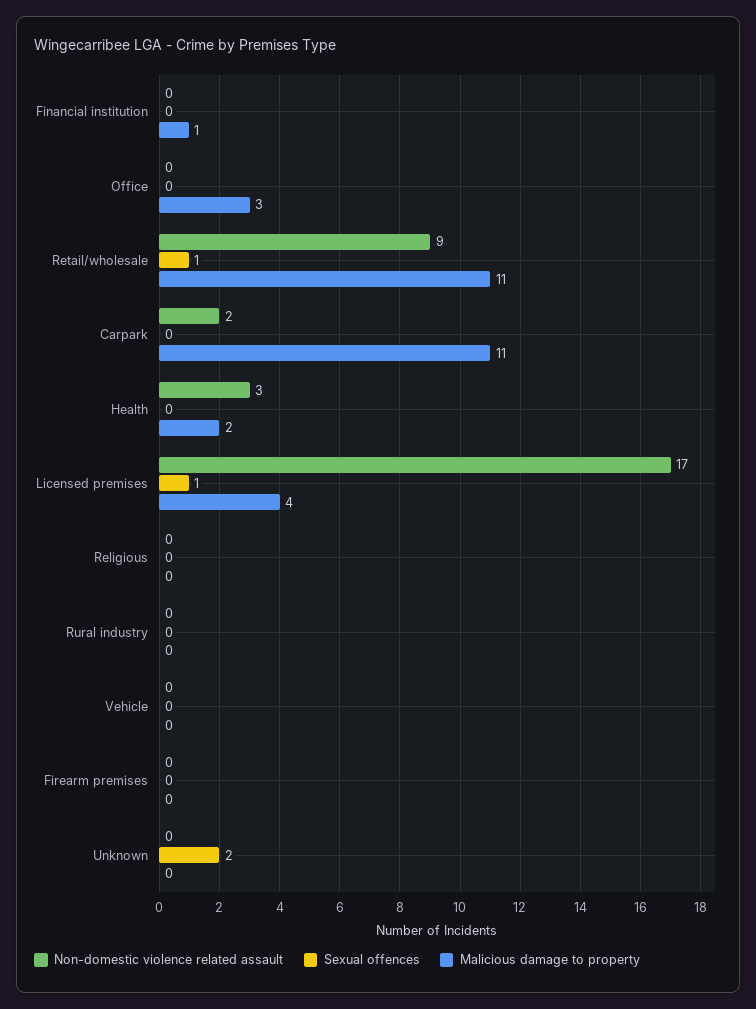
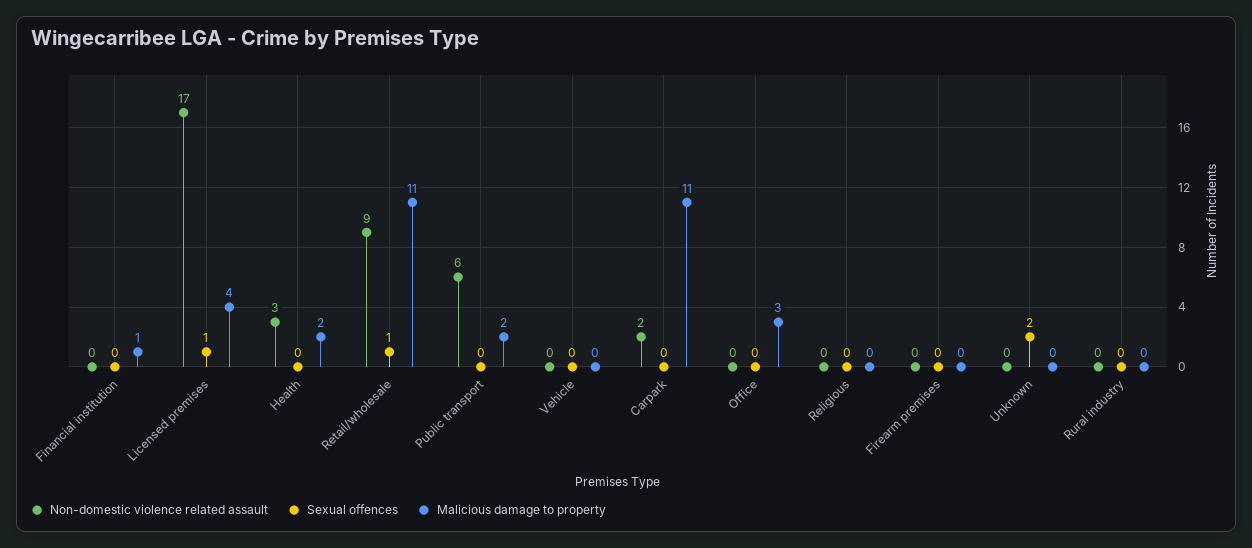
Non-domestic violence related assault, Public transport: none -> 6
Sexual offences, Public transport: none -> 0
Malicious damage to property, Public transport: none -> 2

